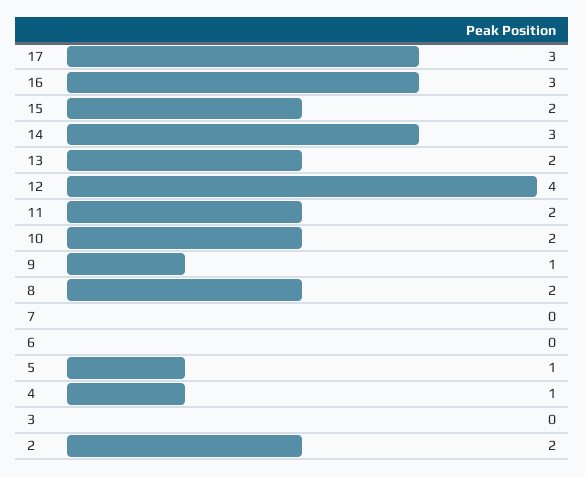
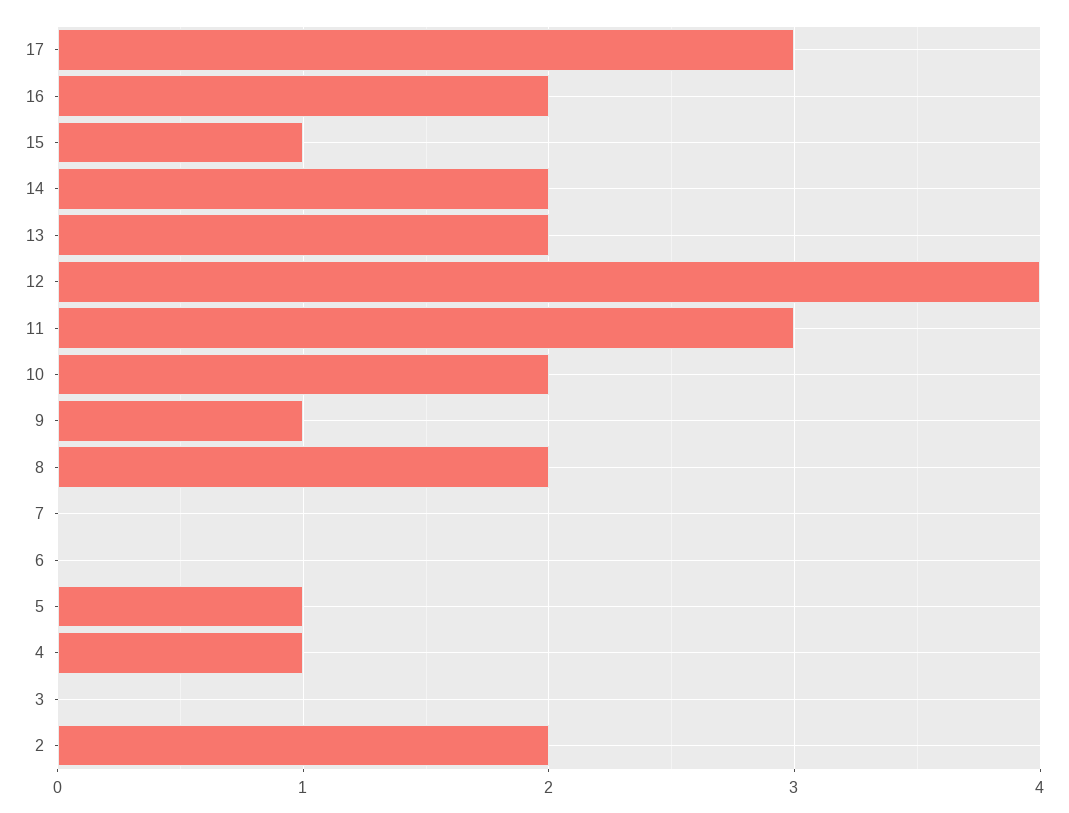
16: 3 -> 2
15: 2 -> 1
14: 3 -> 2
11: 2 -> 3

